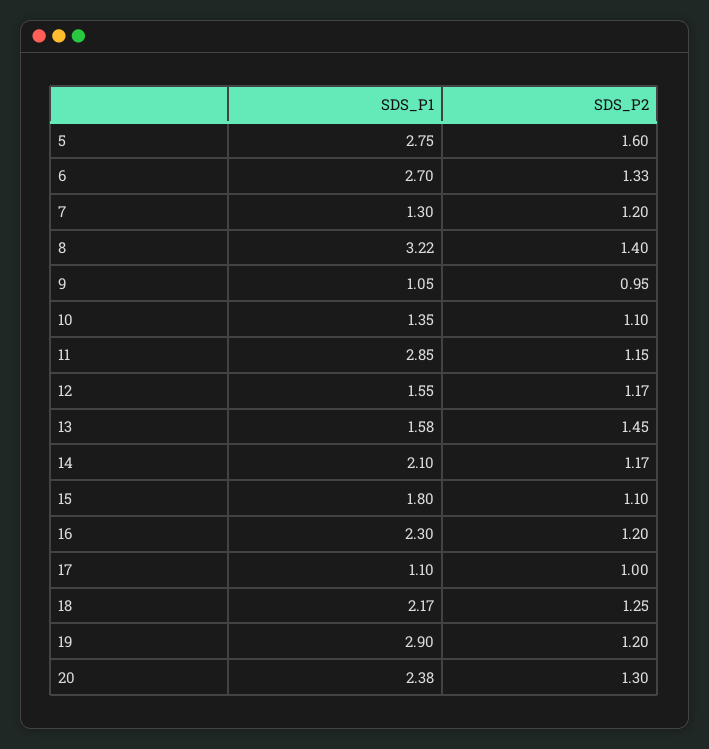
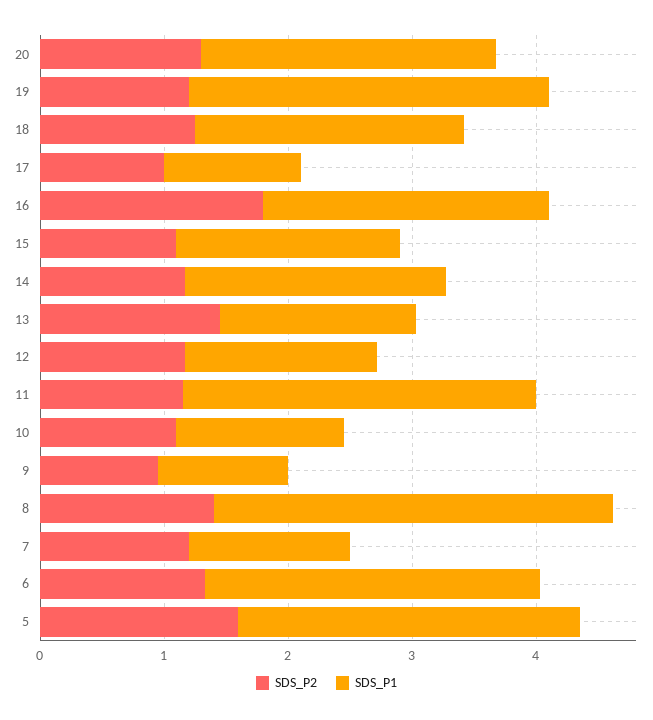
SDS_P2, 16: 1.2 -> 1.8

